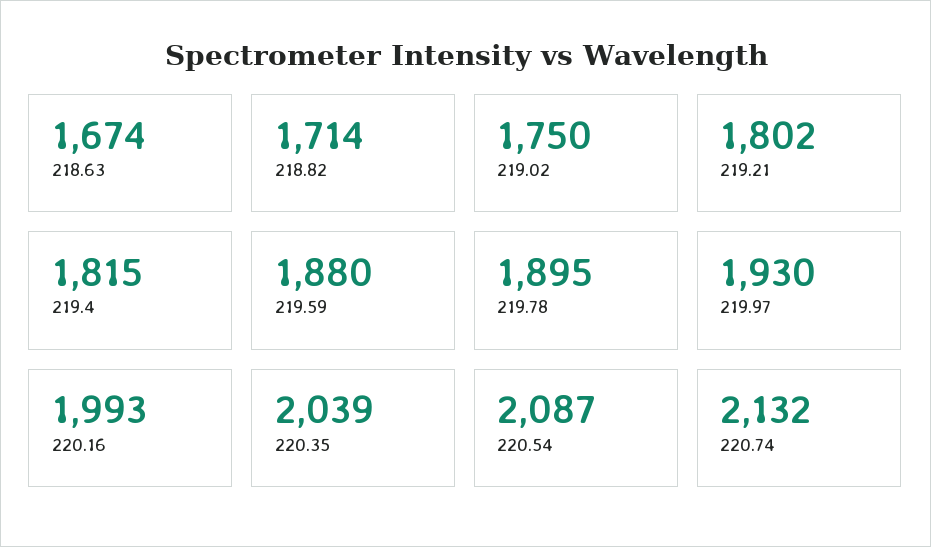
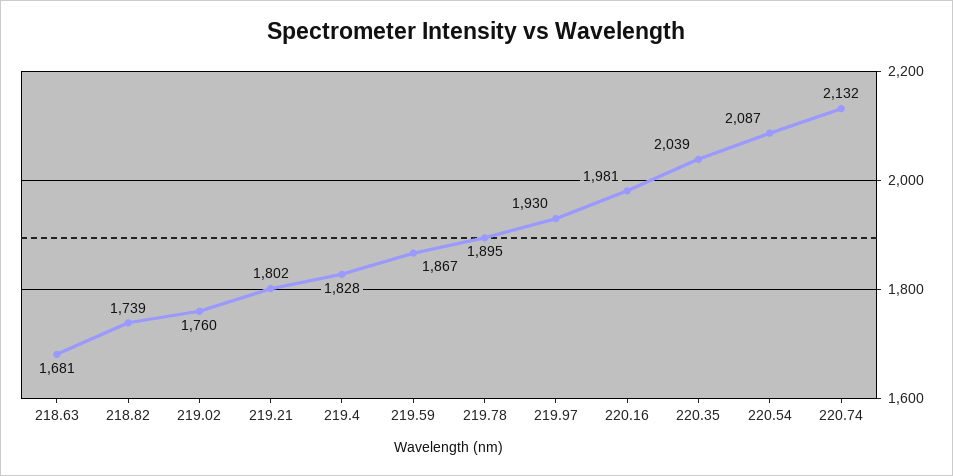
218.63: 1674 -> 1681
218.82: 1714 -> 1739
219.02: 1750 -> 1760
219.4: 1815 -> 1828
219.59: 1880 -> 1867
220.16: 1993 -> 1981

